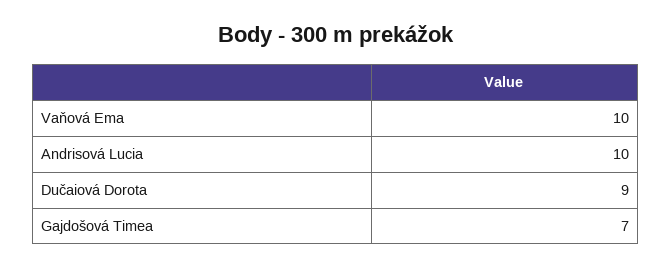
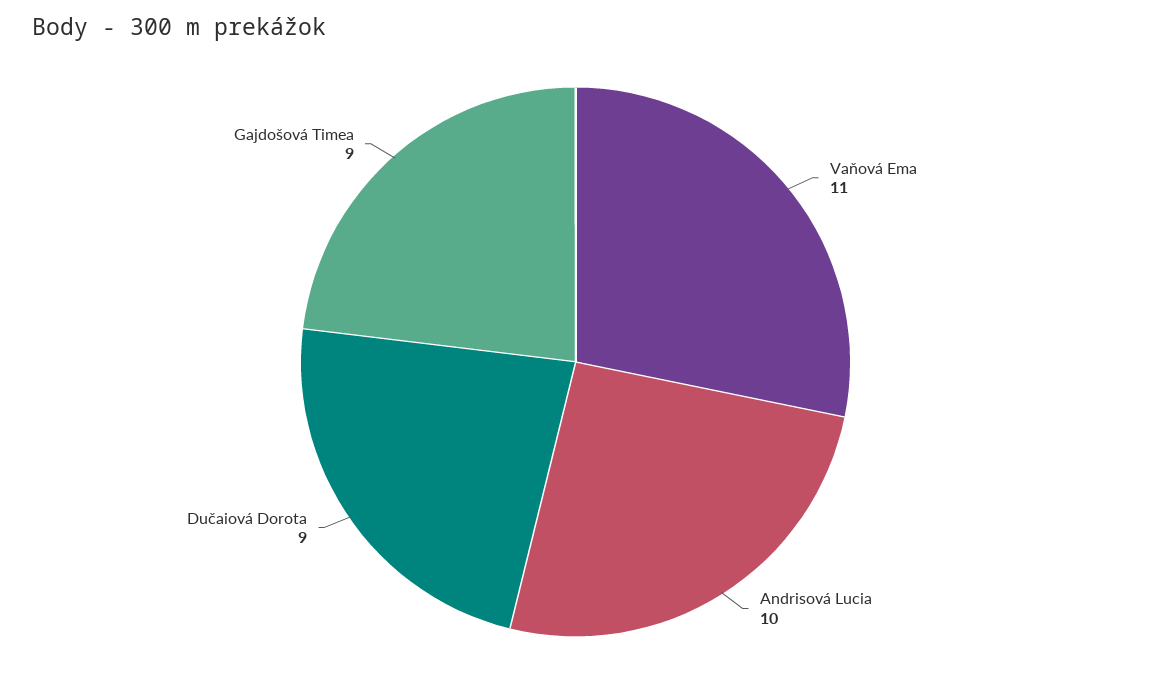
Vaňová Ema: 10 -> 11
Gajdošová Timea: 7 -> 9

